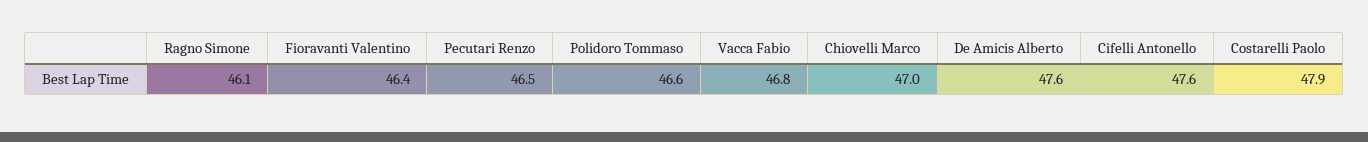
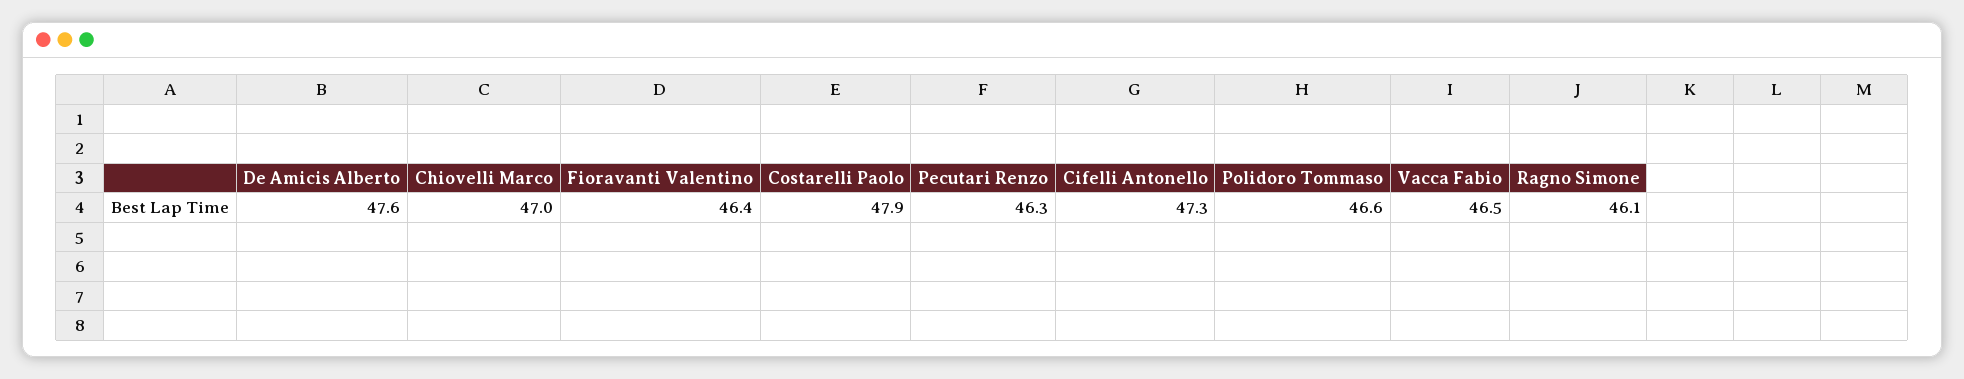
Pecutari Renzo: 46.5 -> 46.3
Vacca Fabio: 46.8 -> 46.5
Cifelli Antonello: 47.6 -> 47.3

